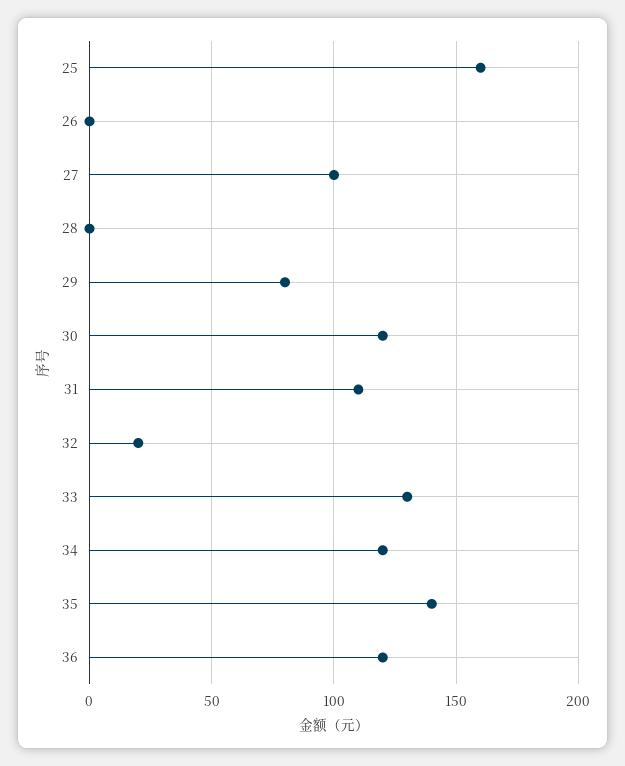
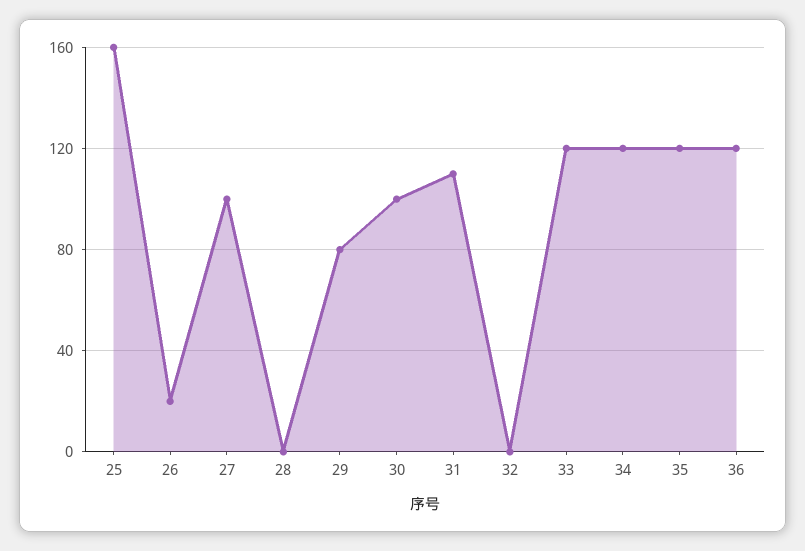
26: 0 -> 20
30: 120 -> 100
32: 20 -> 0
33: 130 -> 120
35: 140 -> 120

